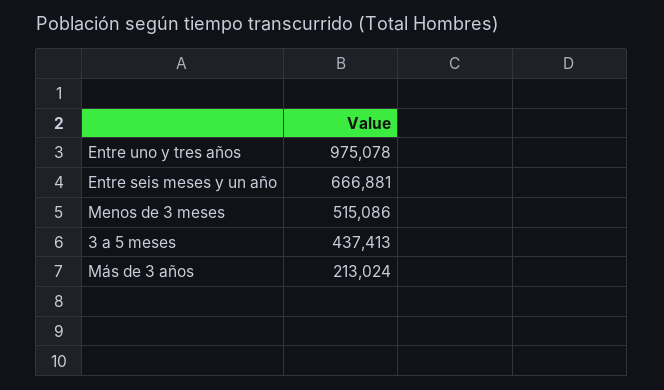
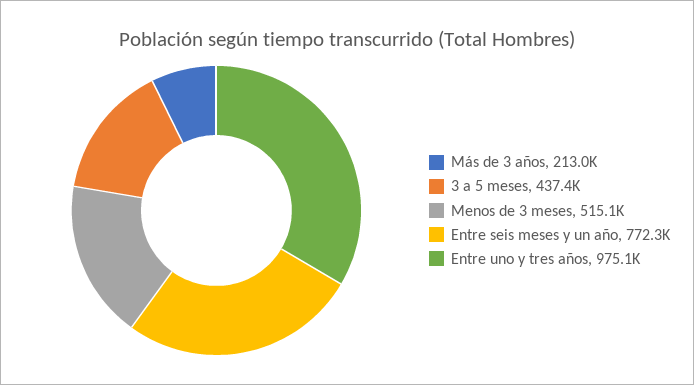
Entre seis meses y un año: 666881 -> 772300

